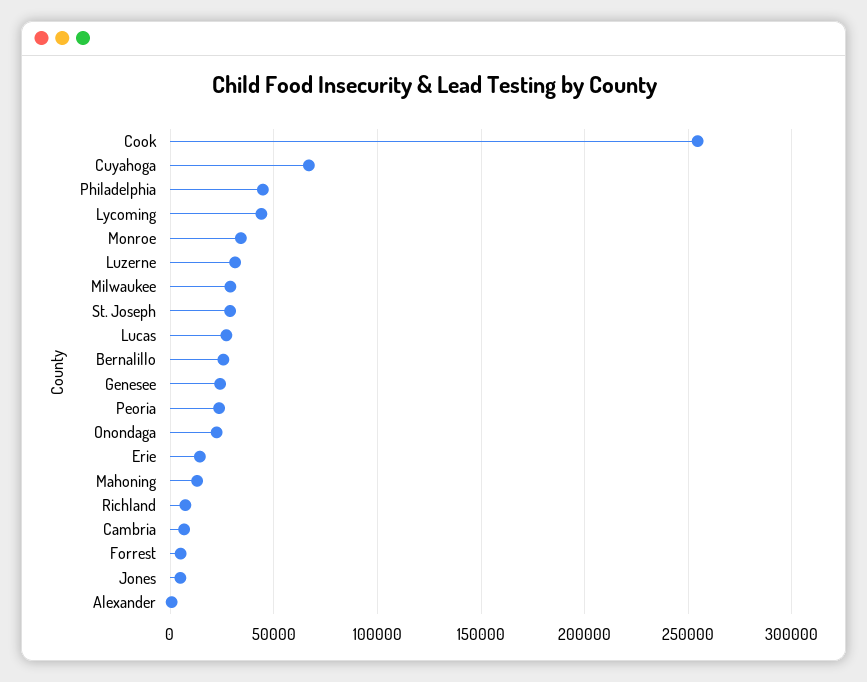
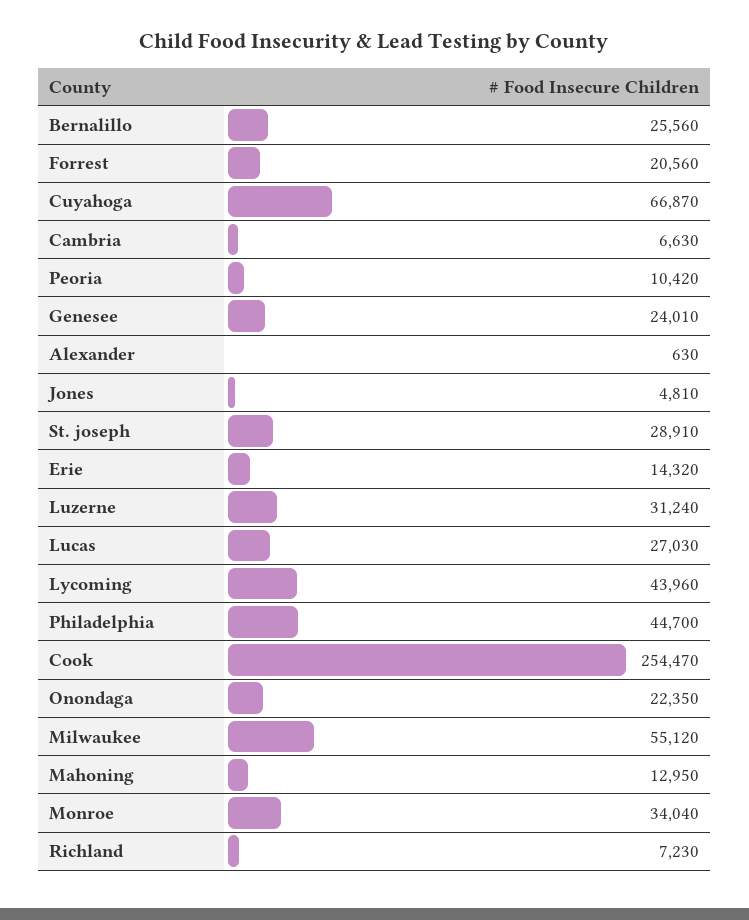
Milwaukee: 30000 -> 55120
Peoria: 25000 -> 10420
Forrest: 5000 -> 20560

